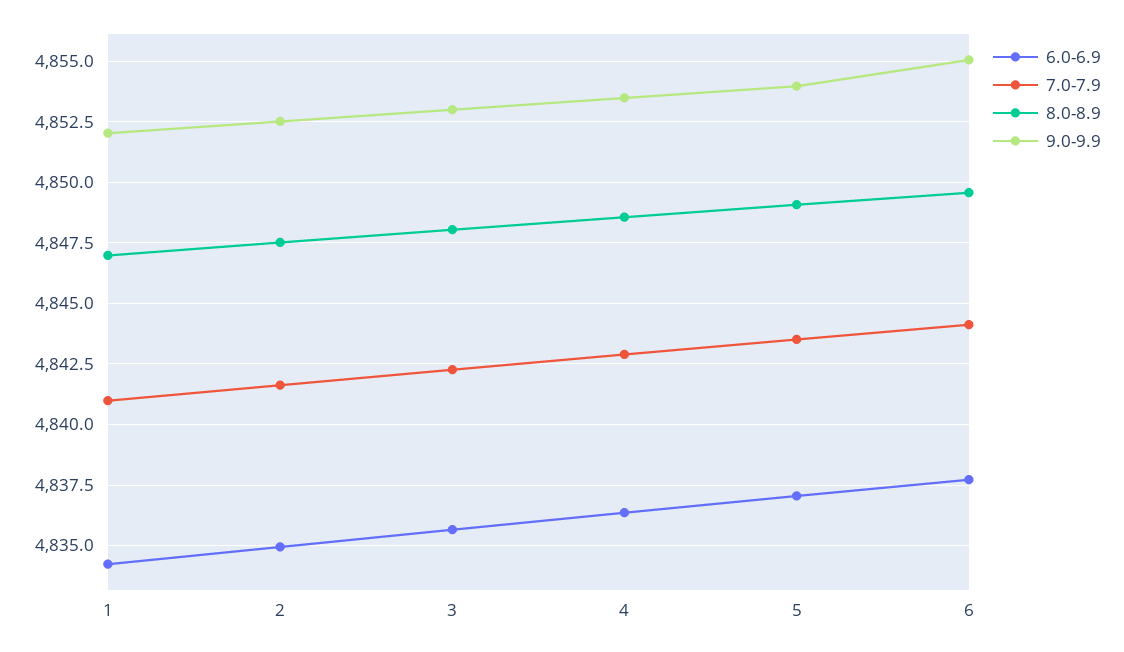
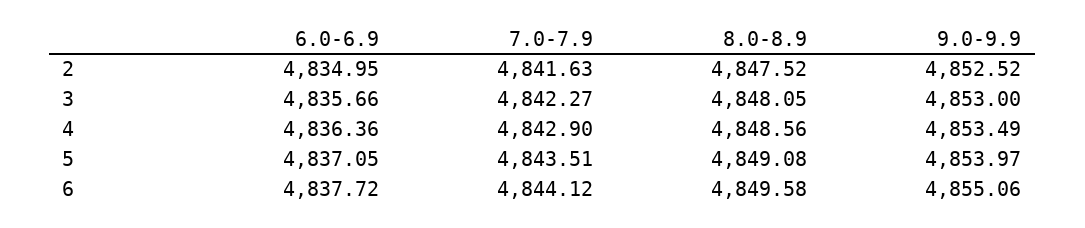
6.0-6.9, 1: 4834.25 -> none
7.0-7.9, 1: 4841 -> none
8.0-8.9, 1: 4847 -> none
9.0-9.9, 1: 4852 -> none

